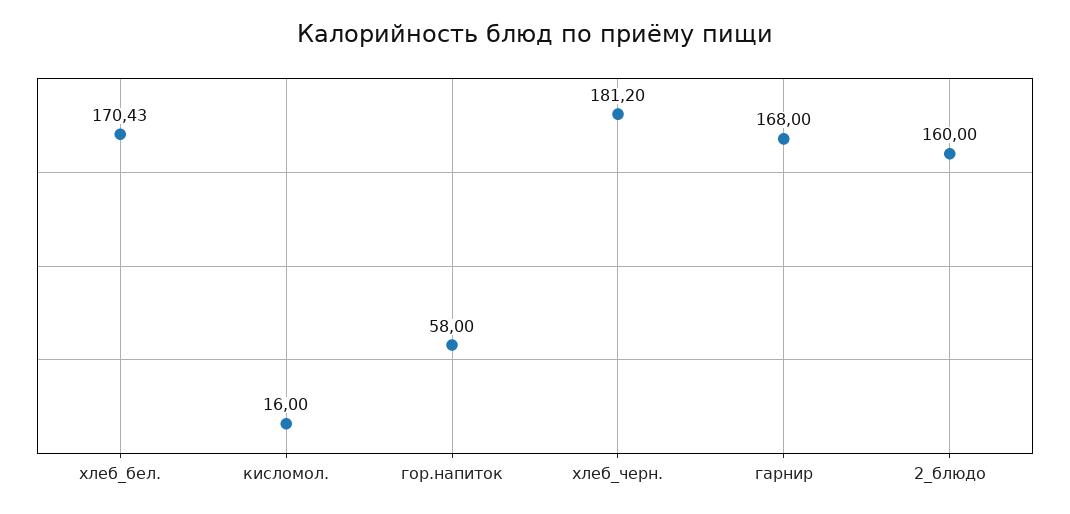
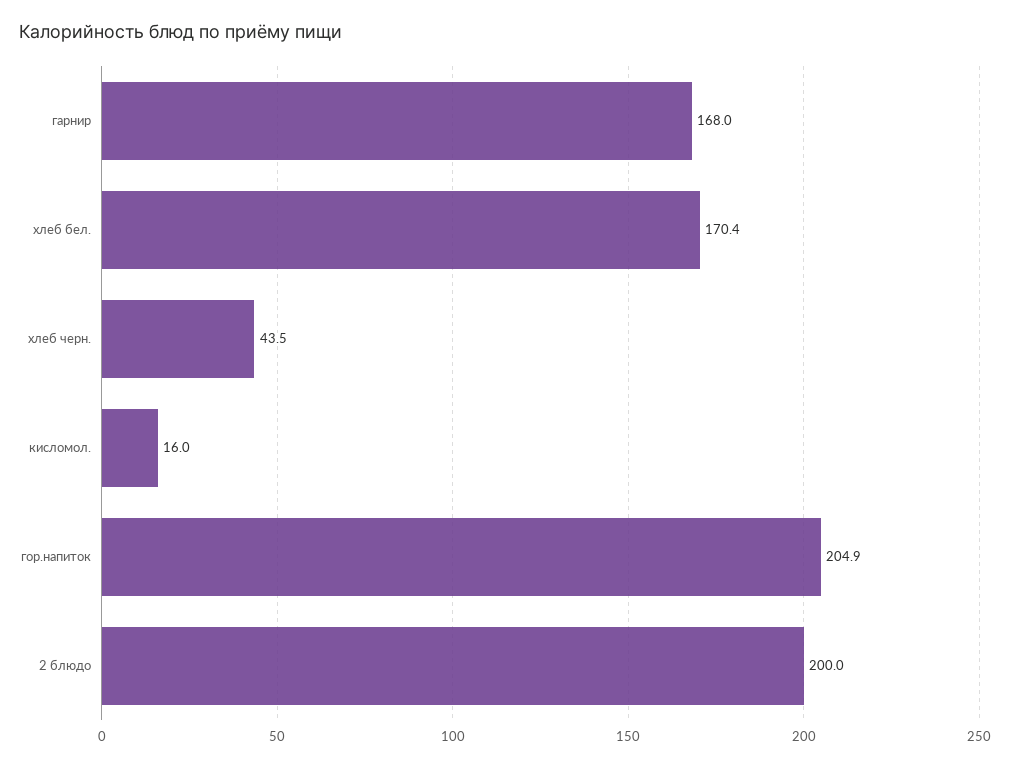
гор.напиток: 58 -> 204.9
хлеб_черн.: 181.2 -> 43.5
2_блюдо: 160 -> 200

